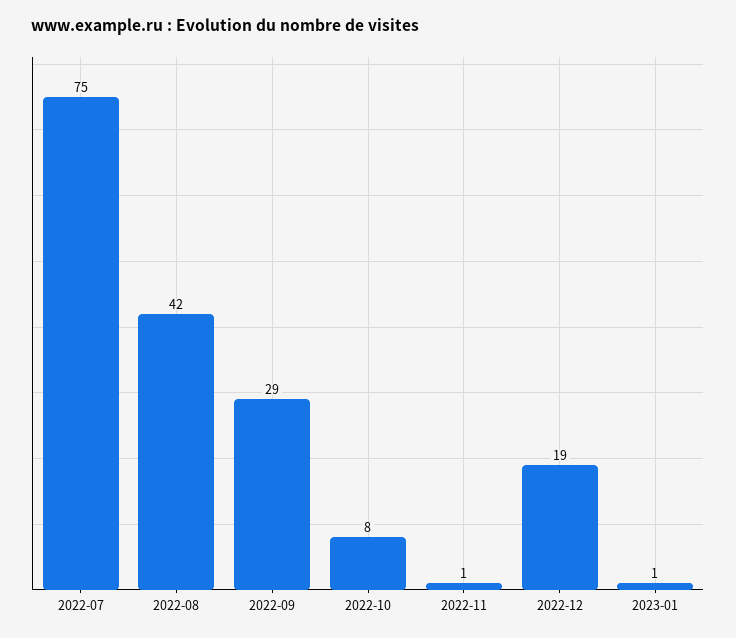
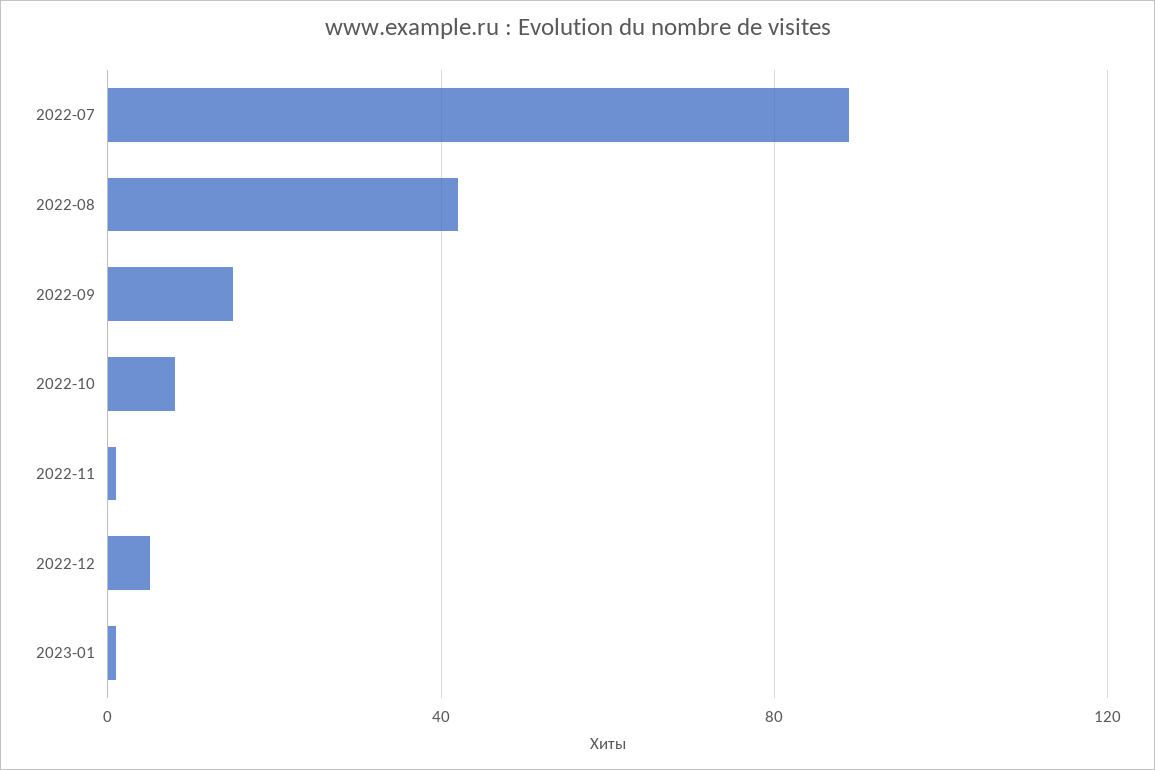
2022-07: 75 -> 90
2022-09: 29 -> 15
2022-12: 19 -> 5

